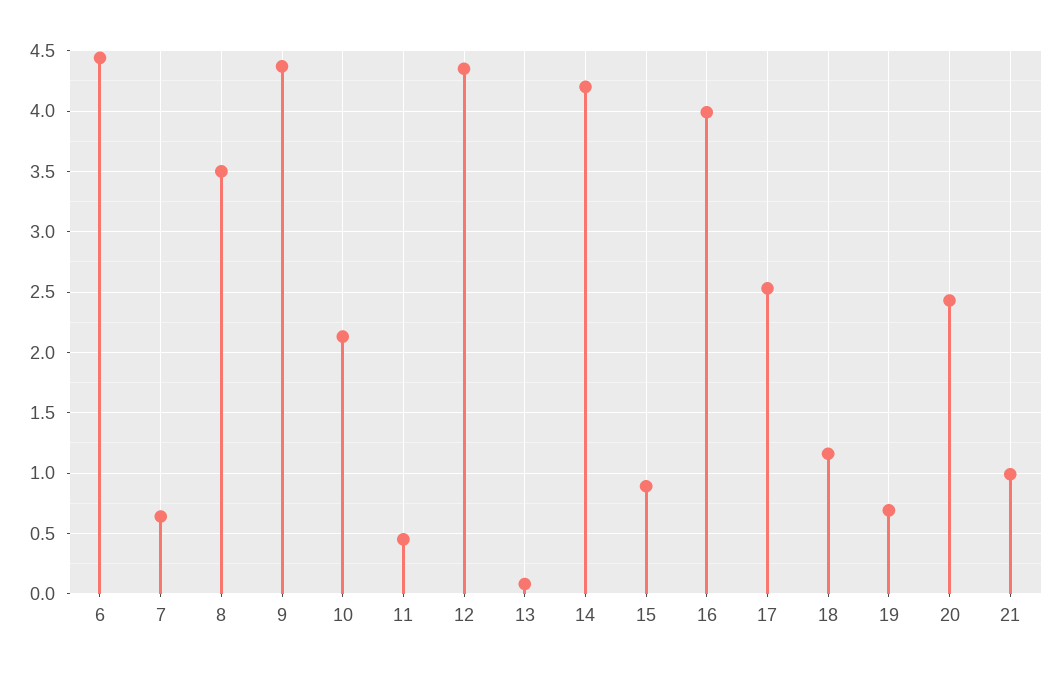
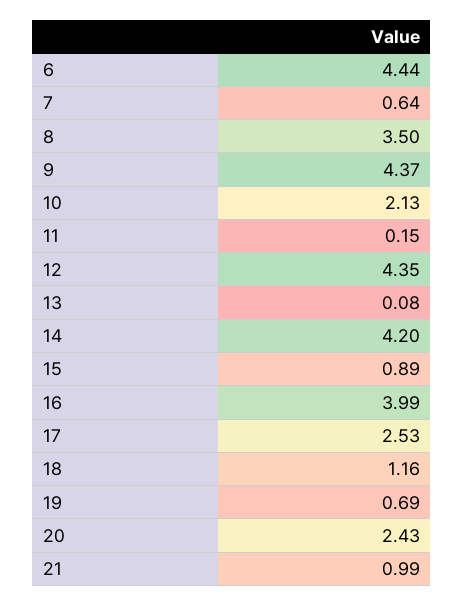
11: 0.45 -> 0.15

